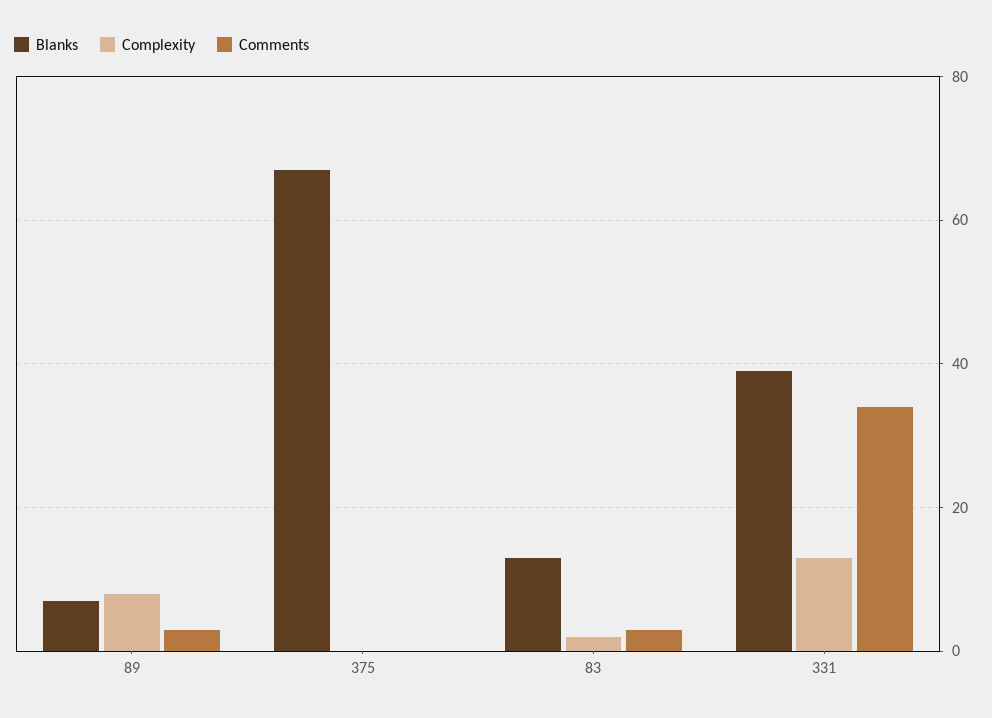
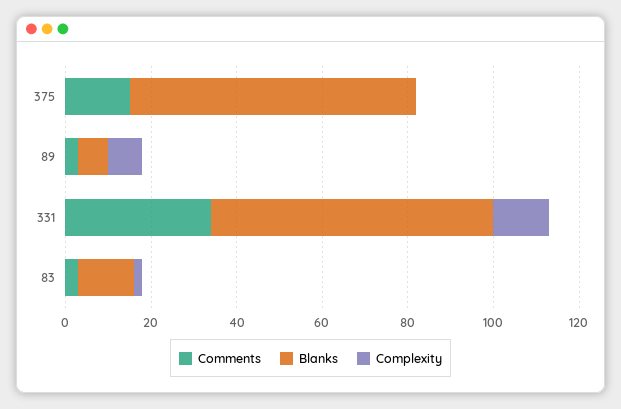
Comments, 375: 0 -> 15
Blanks, 331: 40 -> 65

